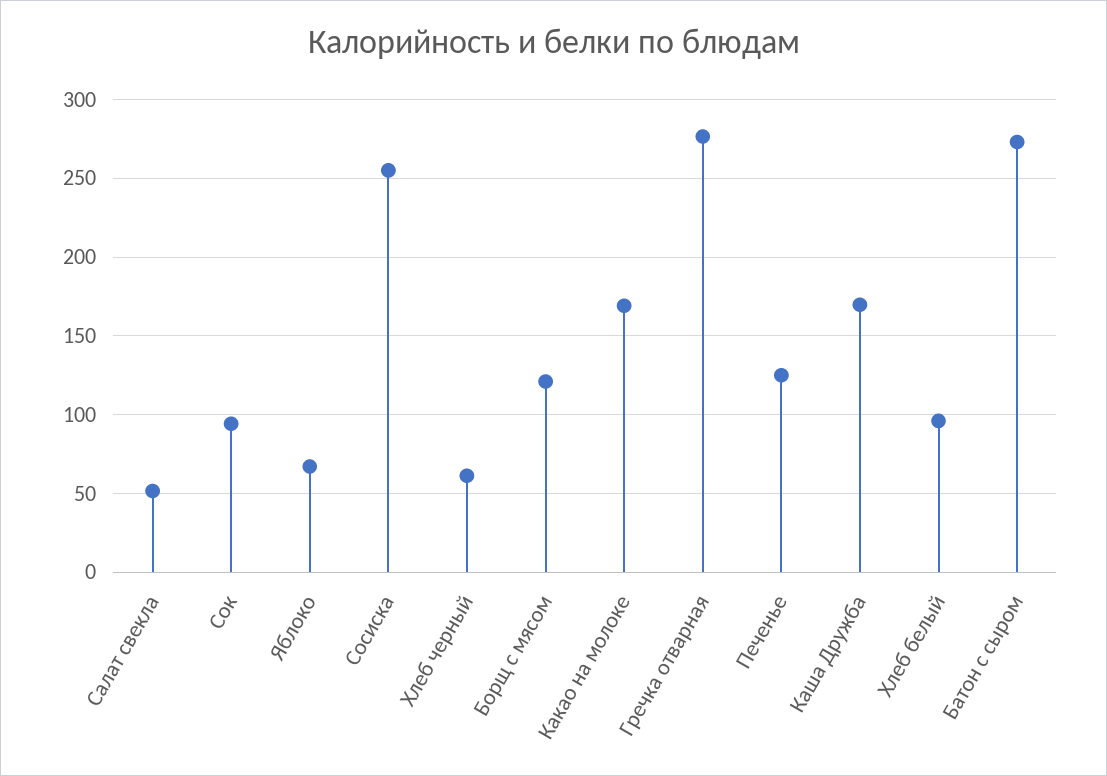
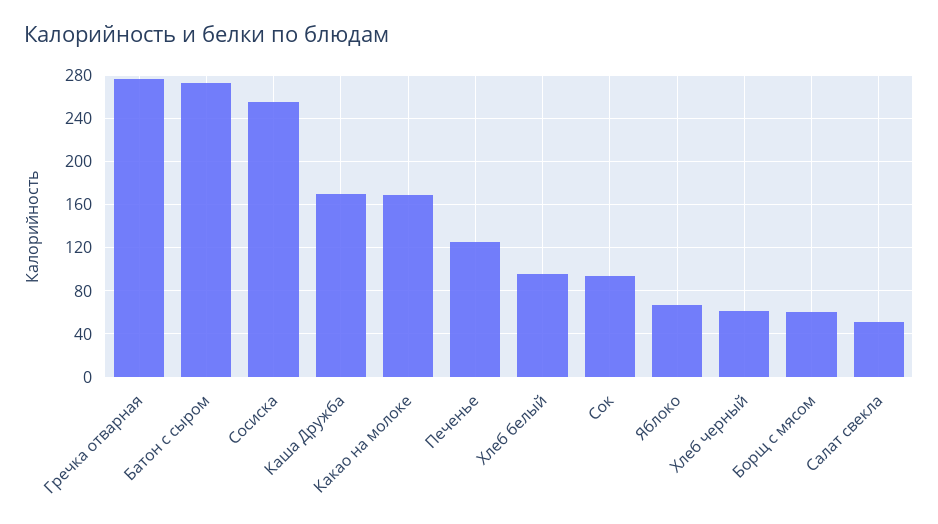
Борщ с мясом: 120 -> 60

